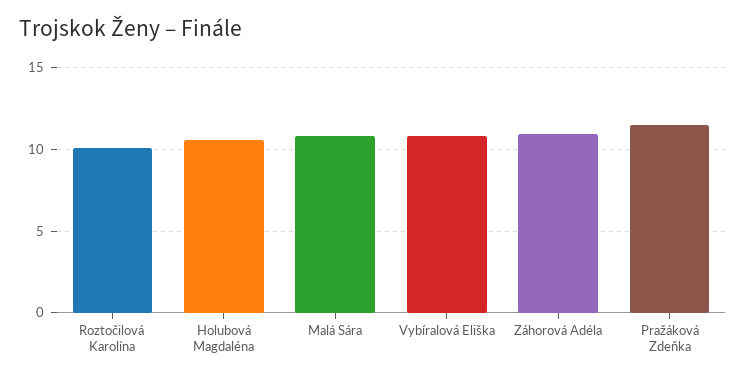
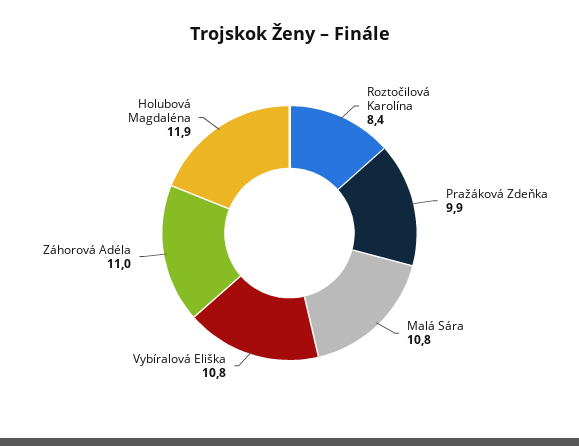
Roztočilová Karolína: 10 -> 8.4
Holubová Magdaléna: 10.5 -> 11.9
Pražáková Zdeňka: 11.5 -> 9.9

